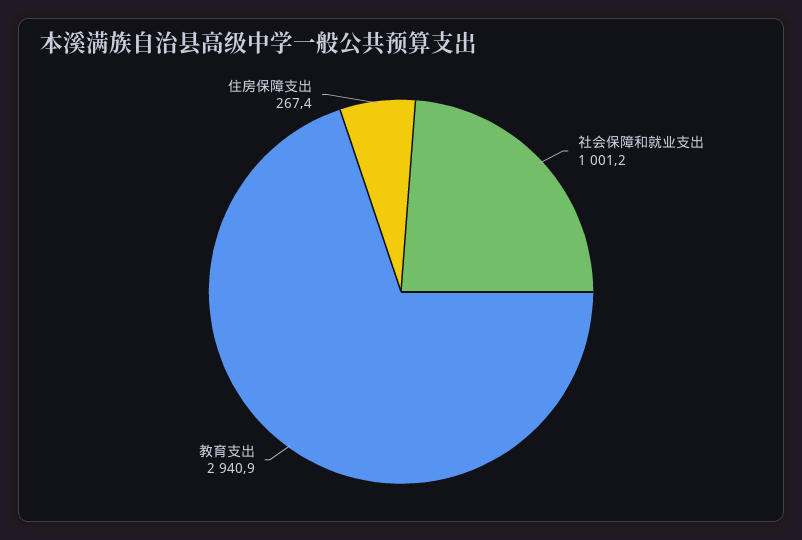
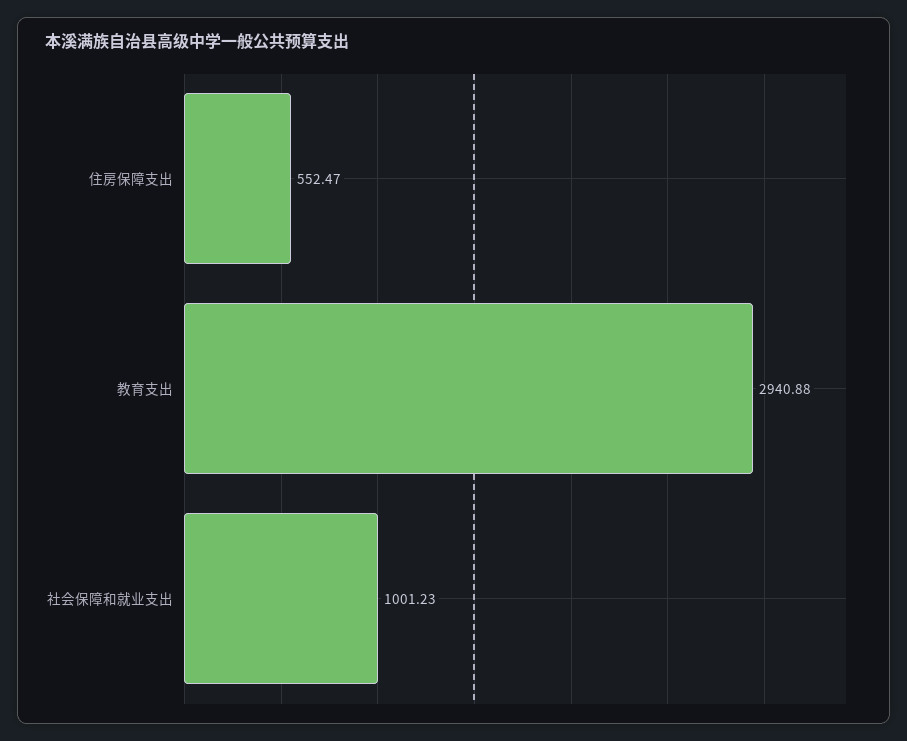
住房保障支出: 267.4 -> 552.47

